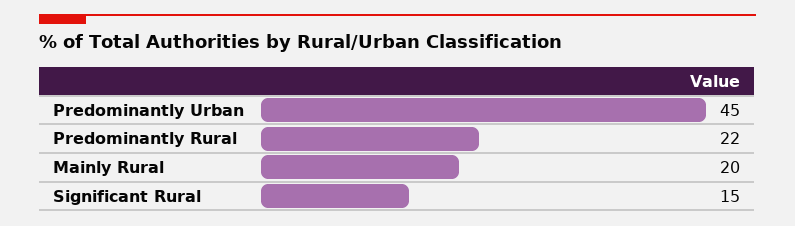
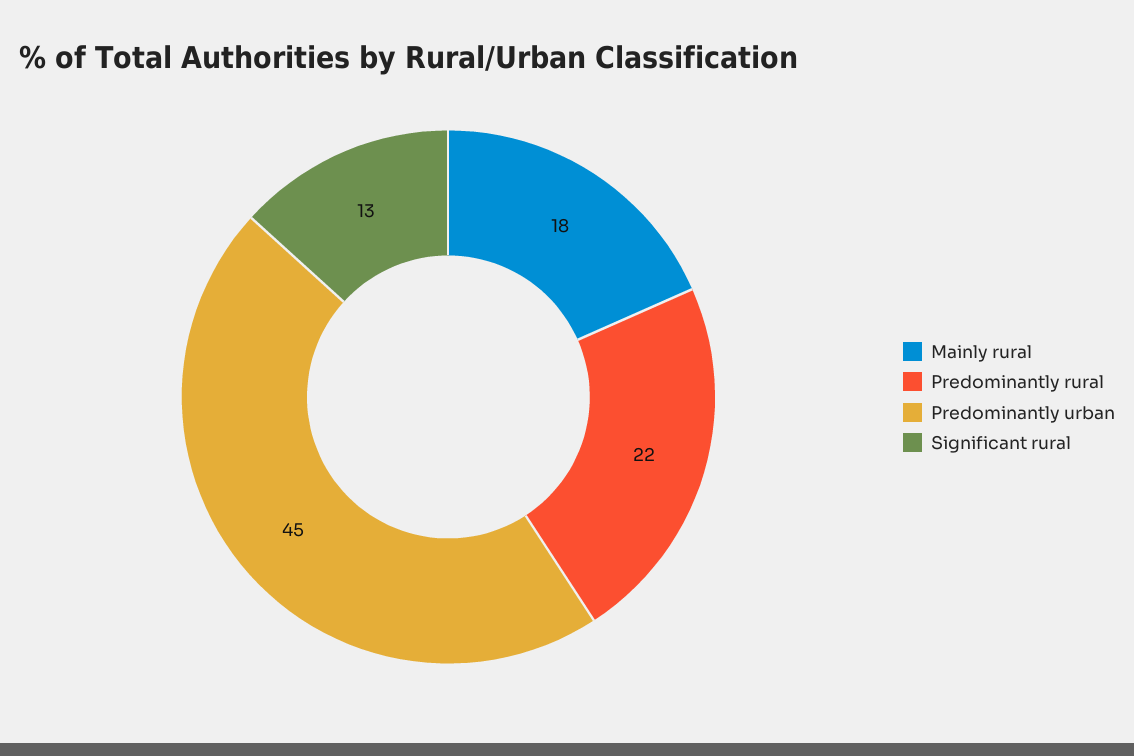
Mainly Rural: 20 -> 18
Significant Rural: 15 -> 13

